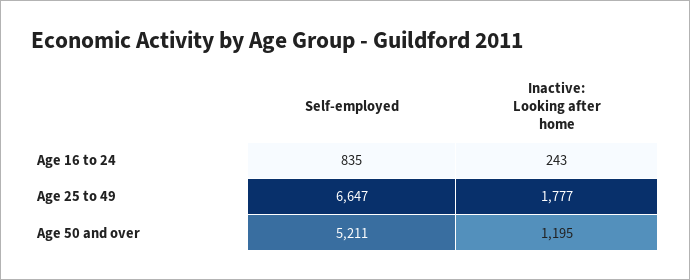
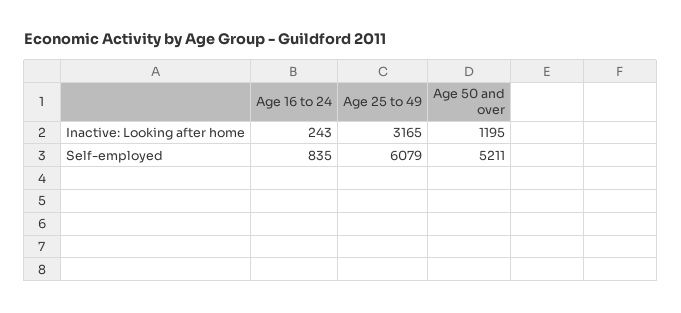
Self-employed, Age 25 to 49: 6647 -> 6079
Inactive: Looking after home, Age 25 to 49: 1777 -> 3165

